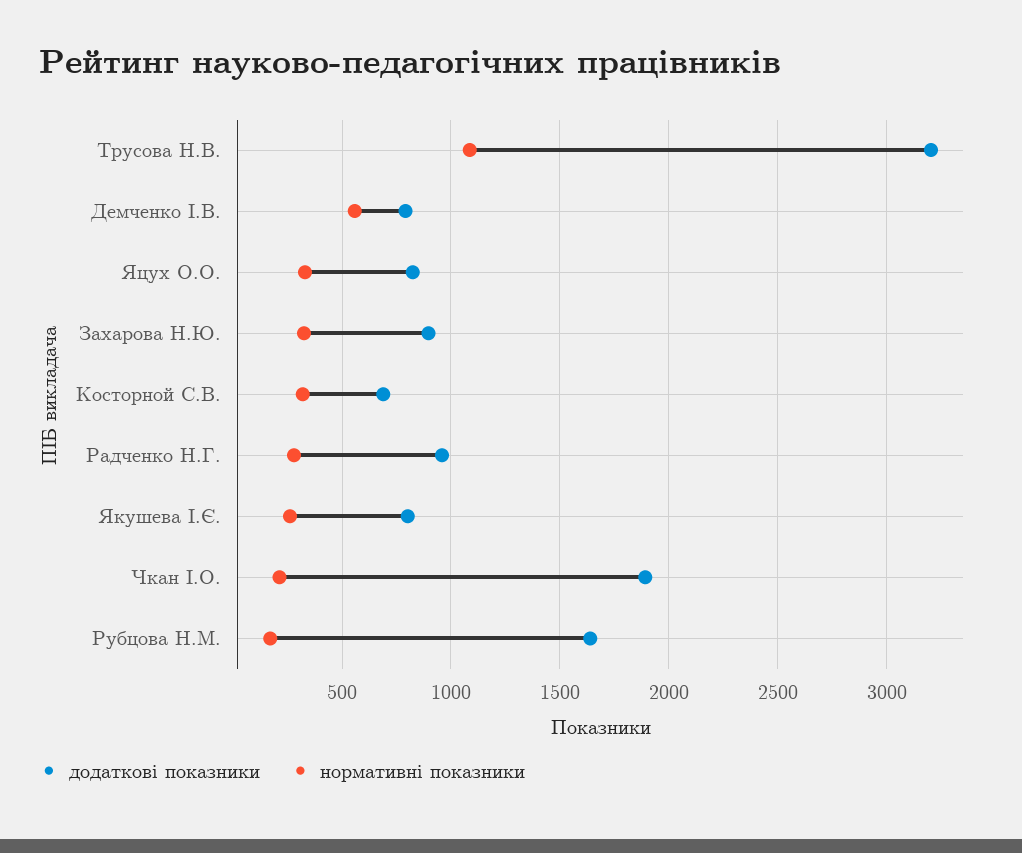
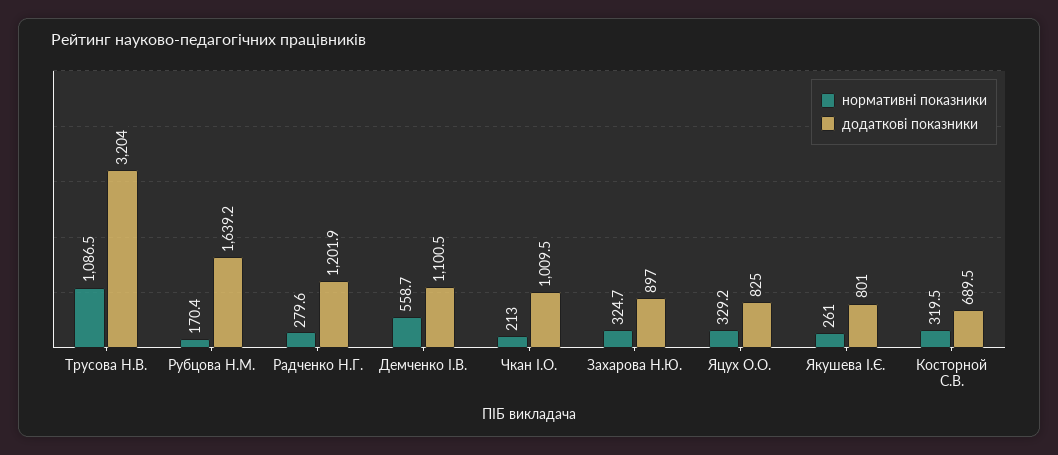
додаткові показники, Демченко І.В.: 800 -> 1100.5
додаткові показники, Радченко Н.Г.: 950 -> 1201.9
додаткові показники, Чкан І.О.: 1900 -> 1009.5

